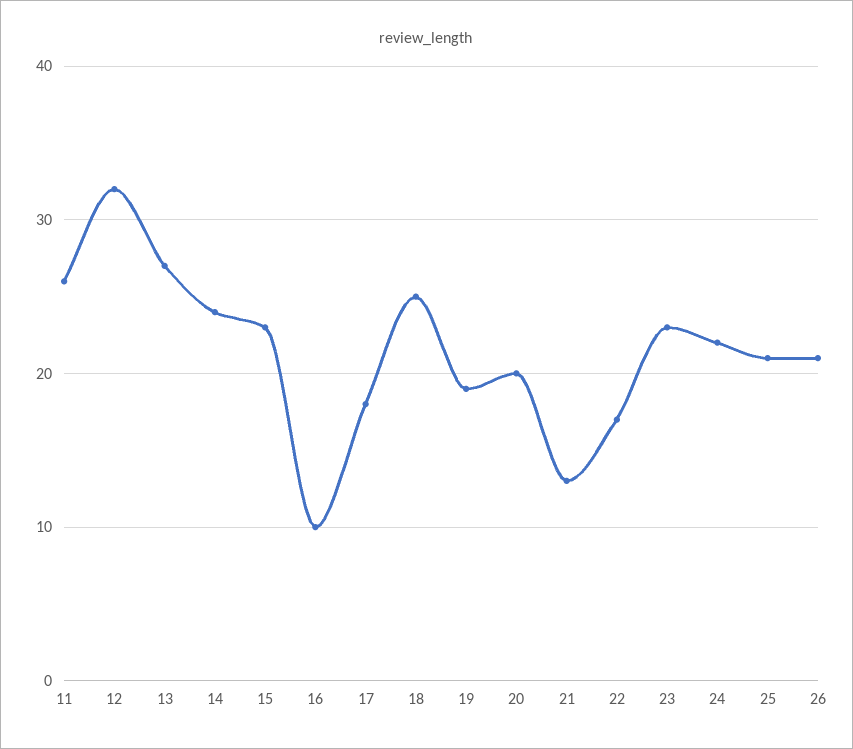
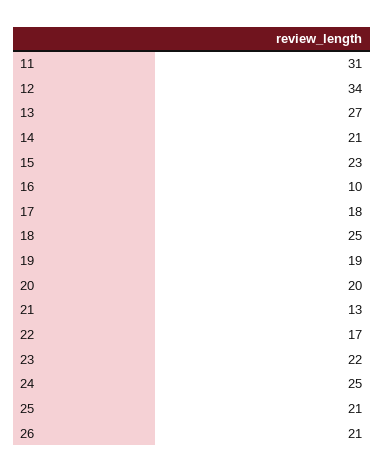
11: 26 -> 31
12: 32 -> 34
14: 24 -> 21
23: 23 -> 22
24: 22 -> 25

